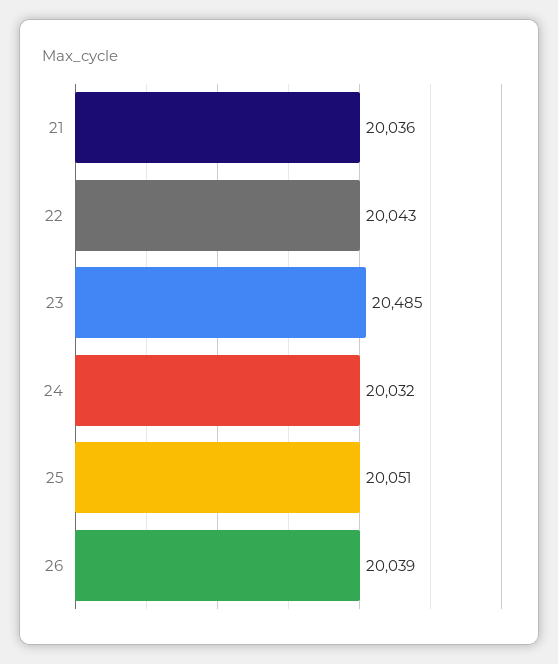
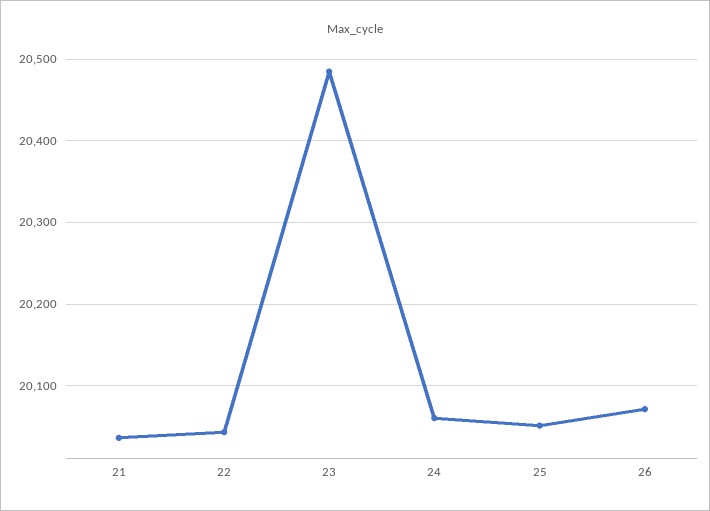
24: 20032 -> 20060
26: 20039 -> 20070

